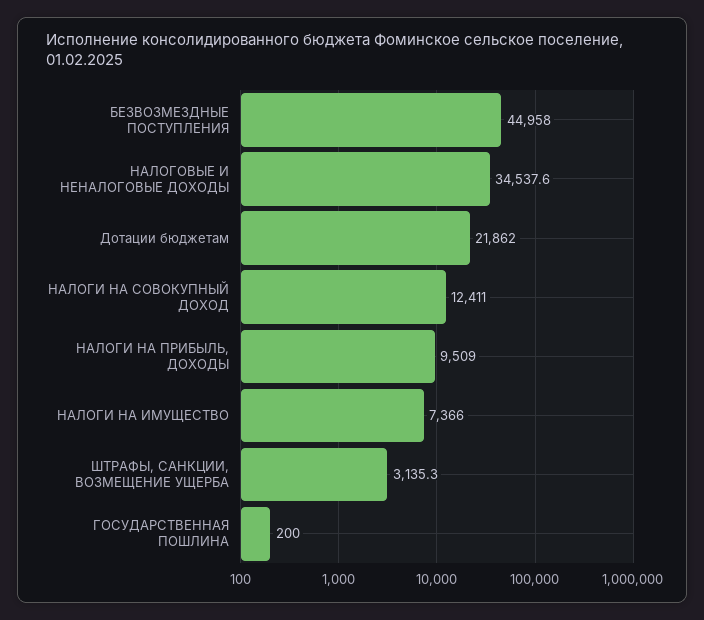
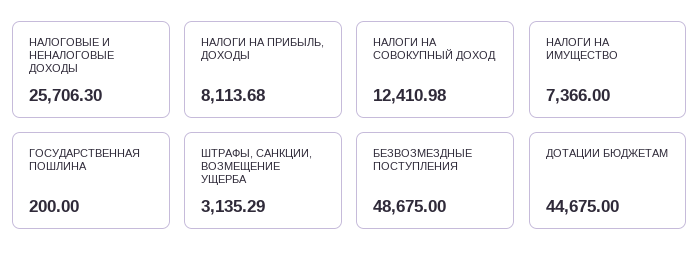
БЕЗВОЗМЕЗДНЫЕ ПОСТУПЛЕНИЯ: 44958 -> 48675
НАЛОГОВЫЕ И НЕНАЛОГОВЫЕ ДОХОДЫ: 34537.6 -> 25706.3
Дотации бюджетам: 21862 -> 44675
НАЛОГИ НА ПРИБЫЛЬ, ДОХОДЫ: 9509 -> 8113.68

